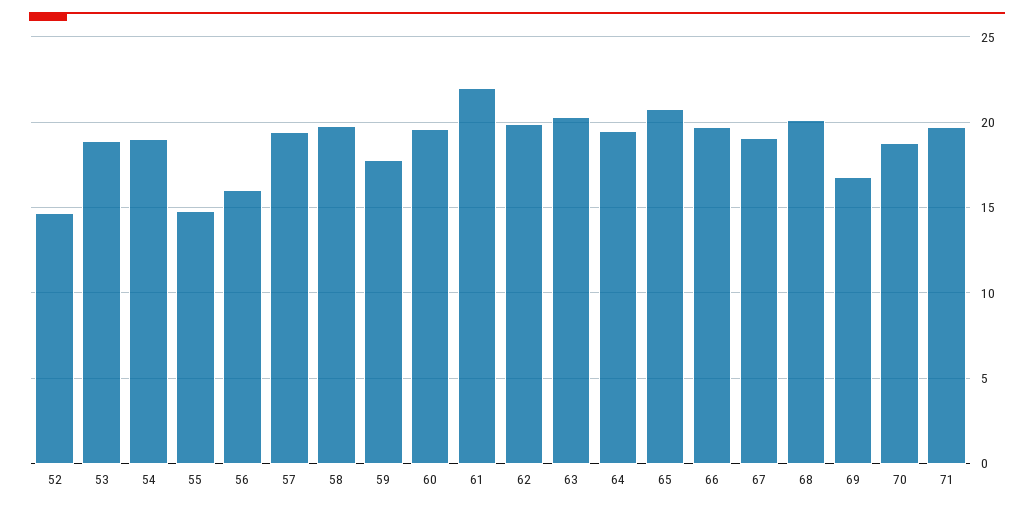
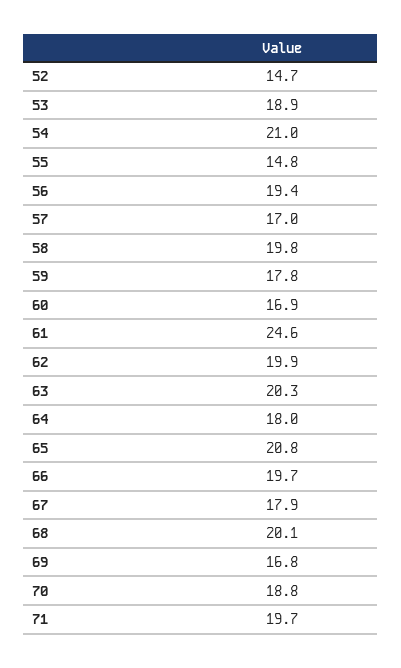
54: 19 -> 21
56: 16 -> 19.4
57: 19.5 -> 17
60: 19.5 -> 16.9
61: 22 -> 24.6
64: 19.5 -> 18
67: 19 -> 17.9

